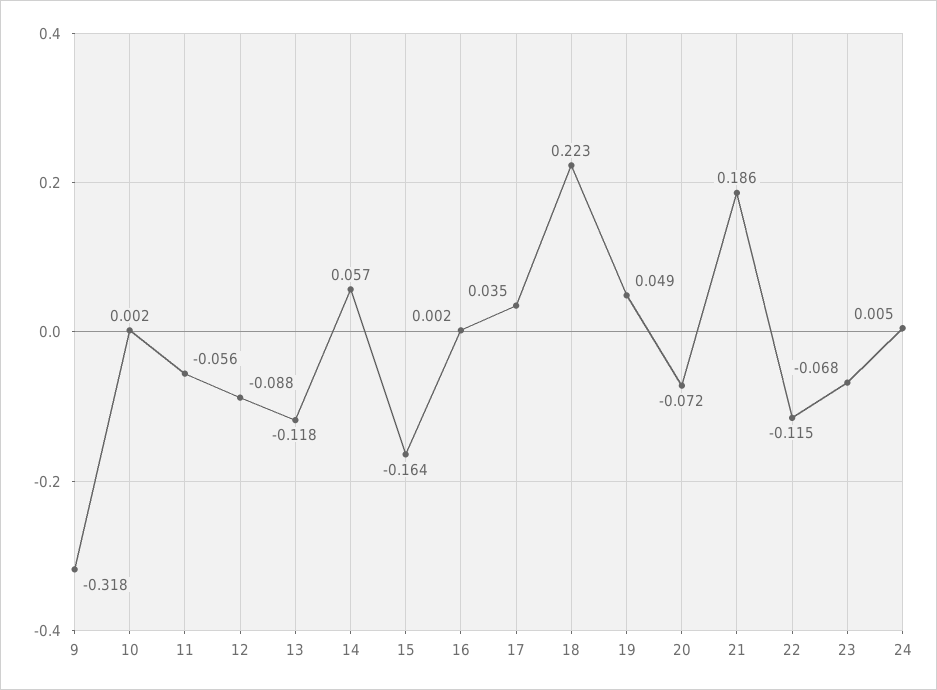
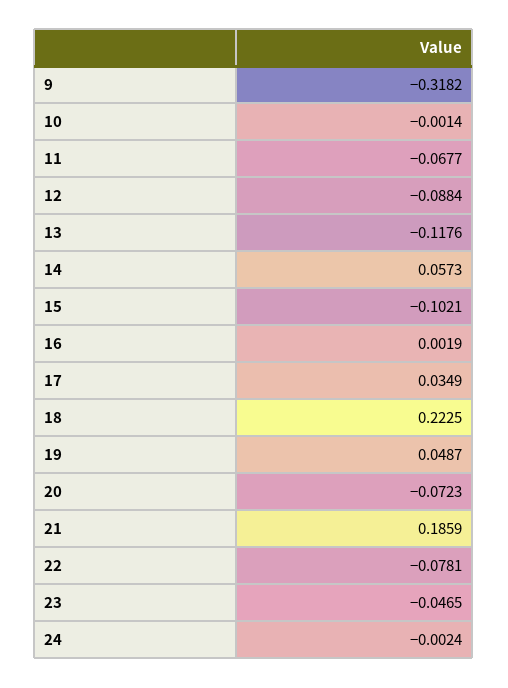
10: 0.002 -> -0.0014
11: -0.056 -> -0.0677
15: -0.164 -> -0.1021
22: -0.115 -> -0.0781
23: -0.068 -> -0.0465
24: 0.005 -> -0.0024

